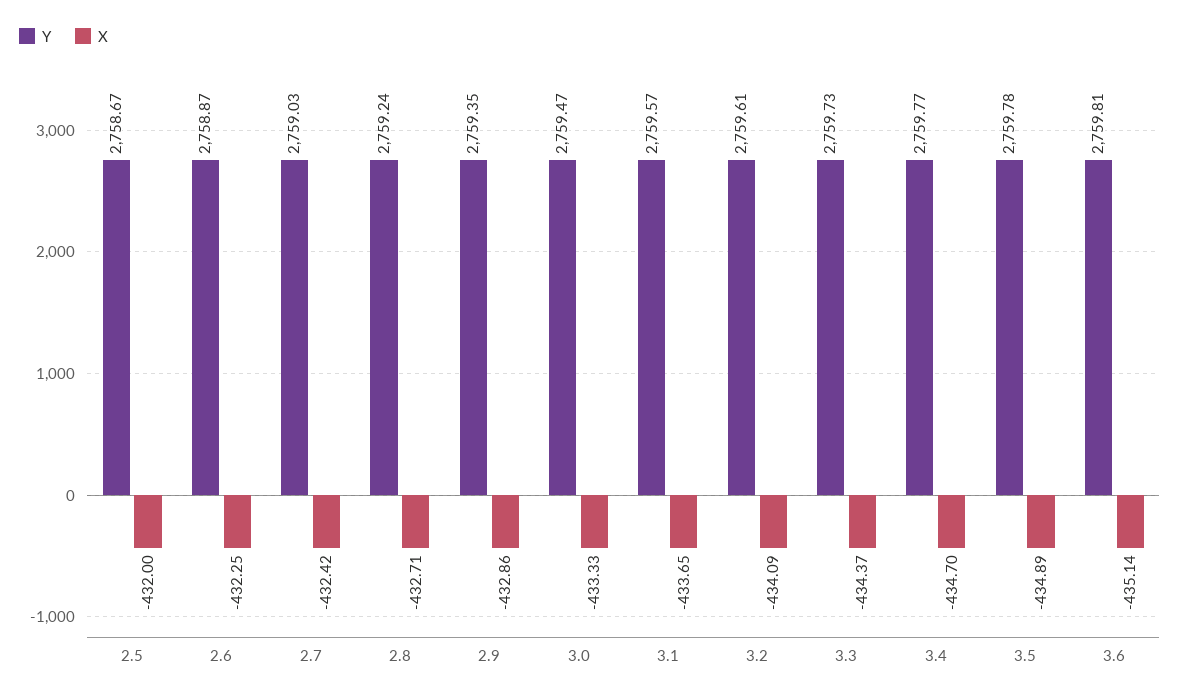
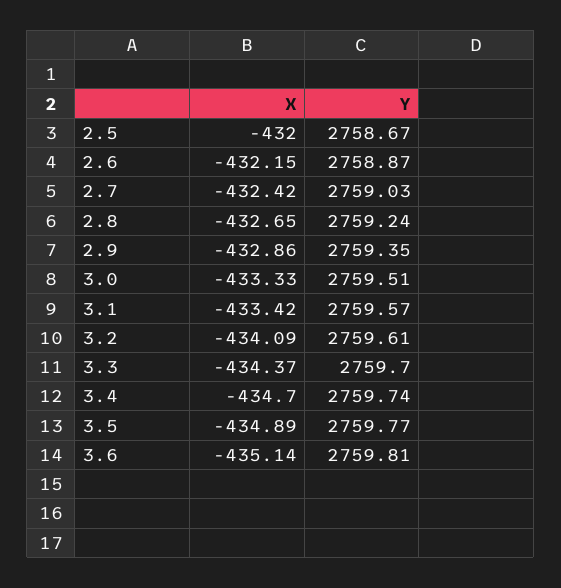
X, 2.6: -432.25 -> -432.15
X, 2.8: -432.71 -> -432.65
Y, 3.0: 2759.47 -> 2759.51
X, 3.1: -433.65 -> -433.42
Y, 3.3: 2759.73 -> 2759.7
Y, 3.4: 2759.77 -> 2759.74
Y, 3.5: 2759.78 -> 2759.77

